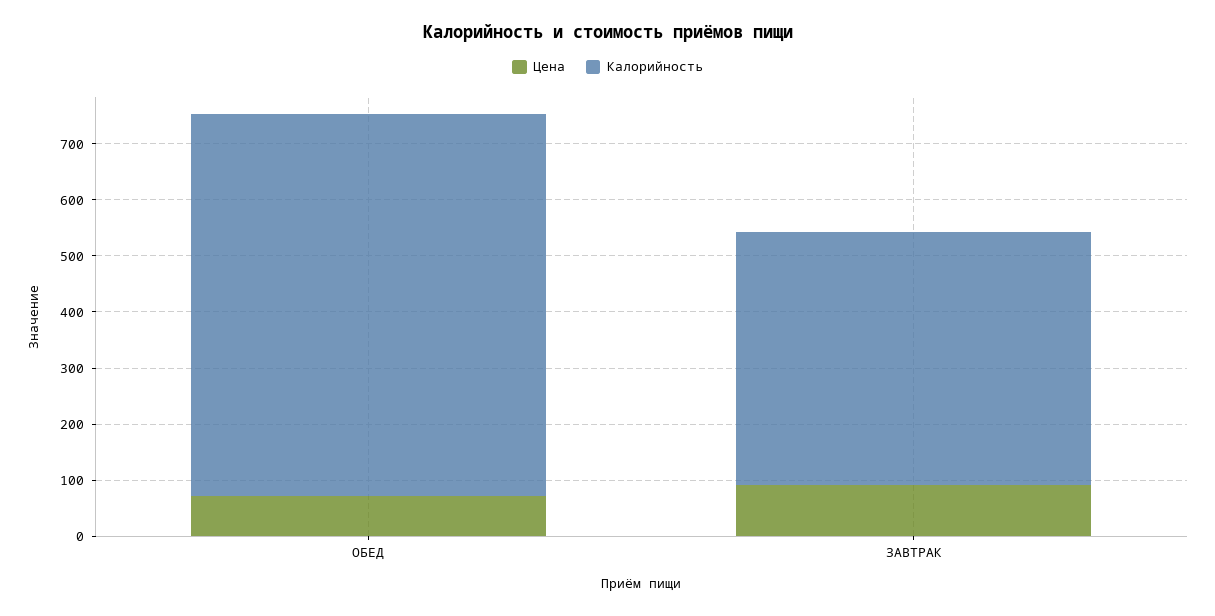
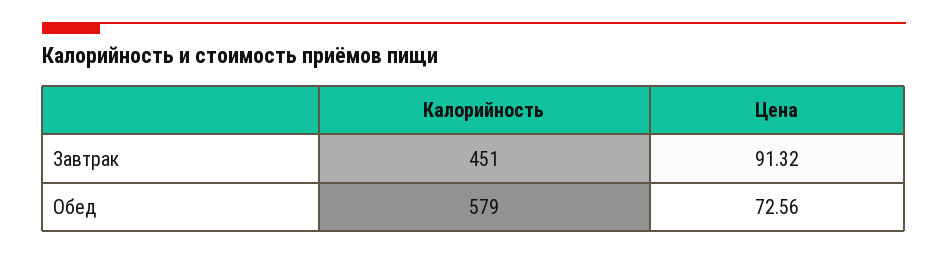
Калорийность, ОБЕД: 680 -> 579

